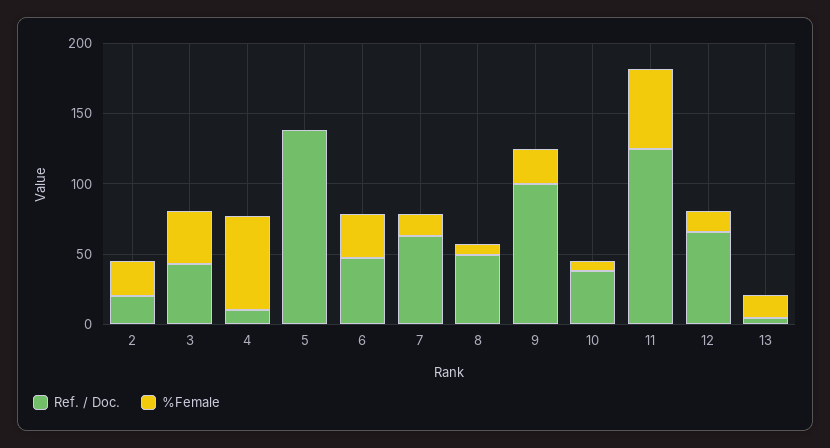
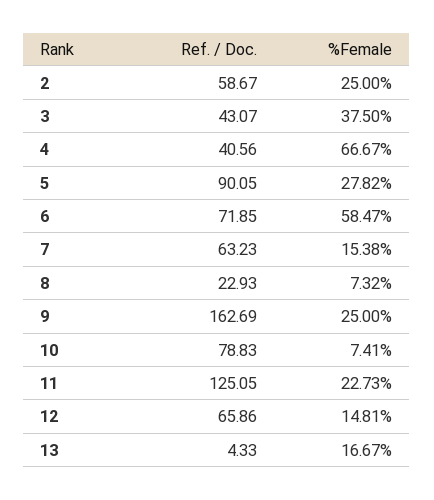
Ref. / Doc., 2: 20 -> 58.67
Ref. / Doc., 4: 10 -> 40.56
Ref. / Doc., 5: 140 -> 90.05
%Female, 5: 0 -> 27.82
Ref. / Doc., 6: 50 -> 71.85
%Female, 6: 30 -> 58.47
Ref. / Doc., 8: 50 -> 22.93
Ref. / Doc., 9: 100 -> 162.69
Ref. / Doc., 10: 40 -> 78.83
%Female, 11: 60 -> 22.73

